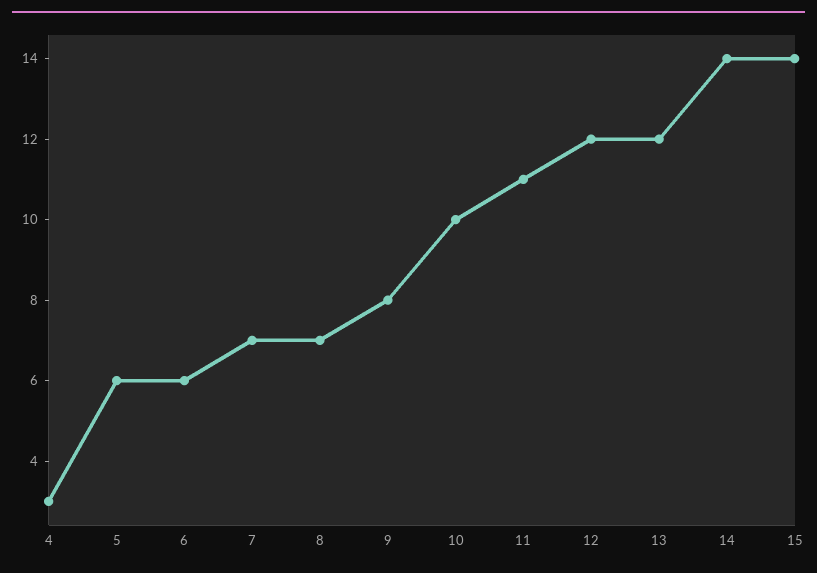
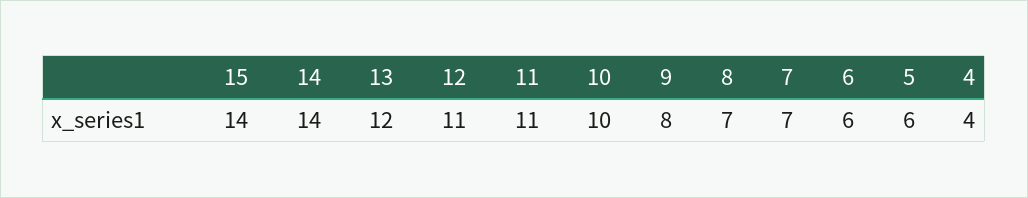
4: 3 -> 4
12: 12 -> 11

